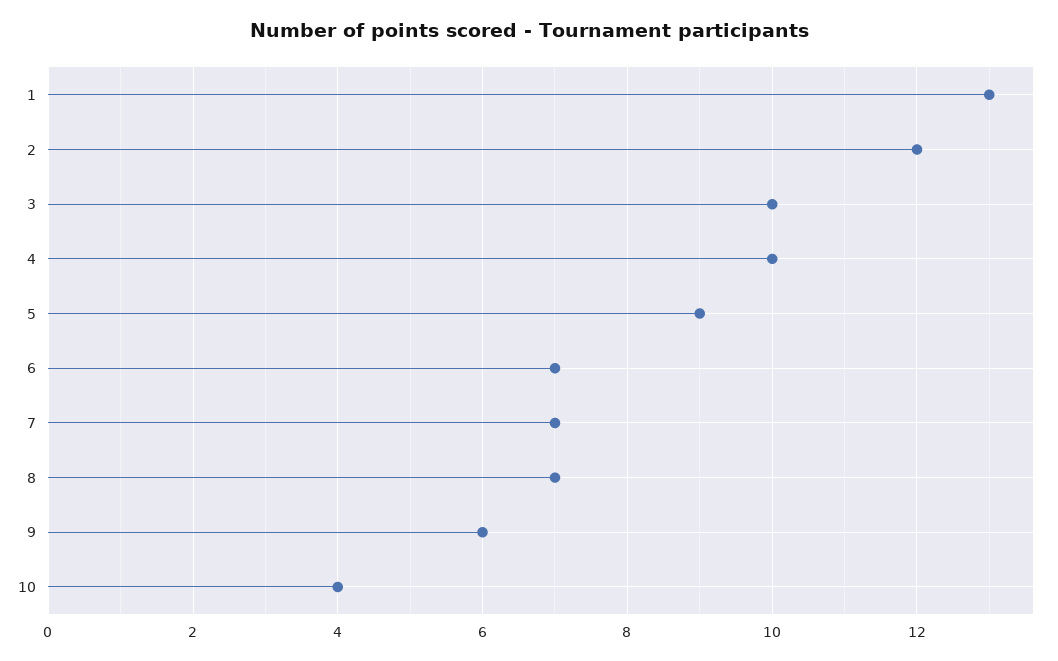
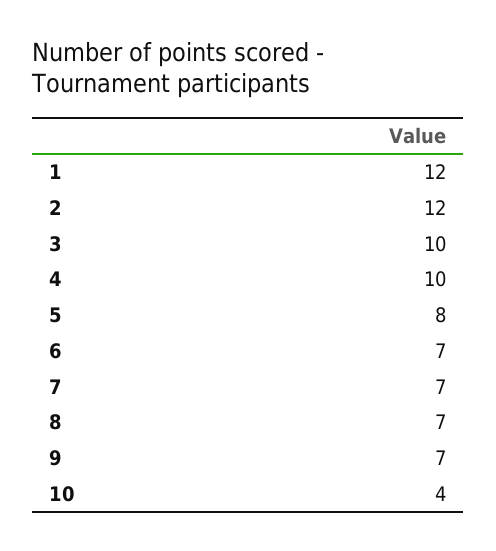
1: 13 -> 12
5: 9 -> 8
9: 6 -> 7

